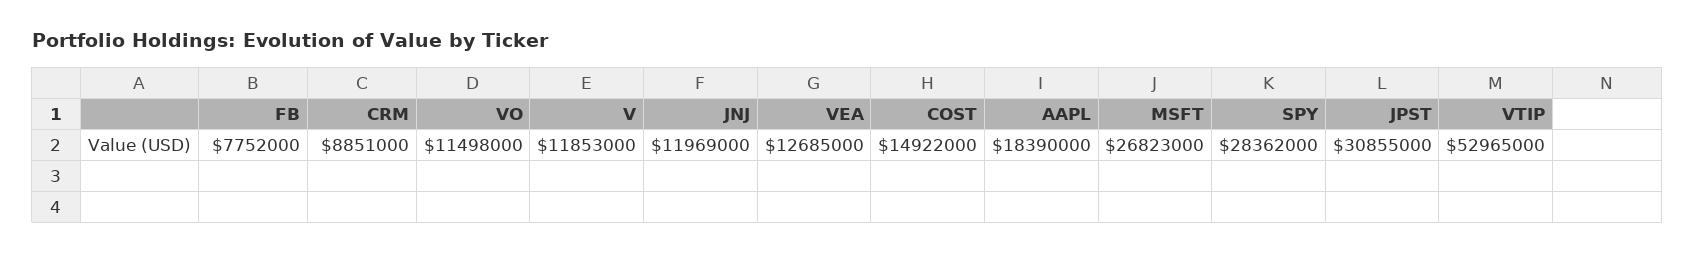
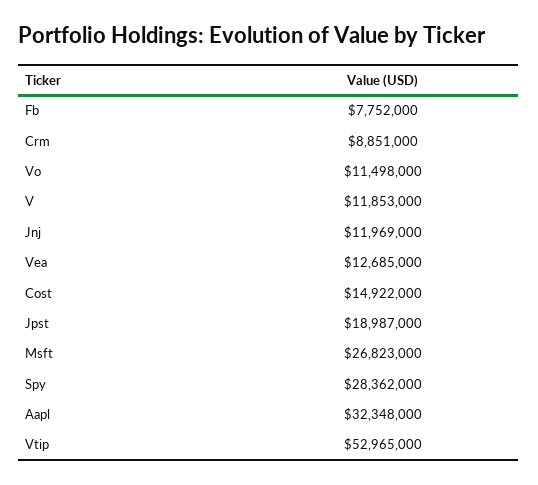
AAPL: 18390000 -> 32348000
JPST: 30855000 -> 18987000

